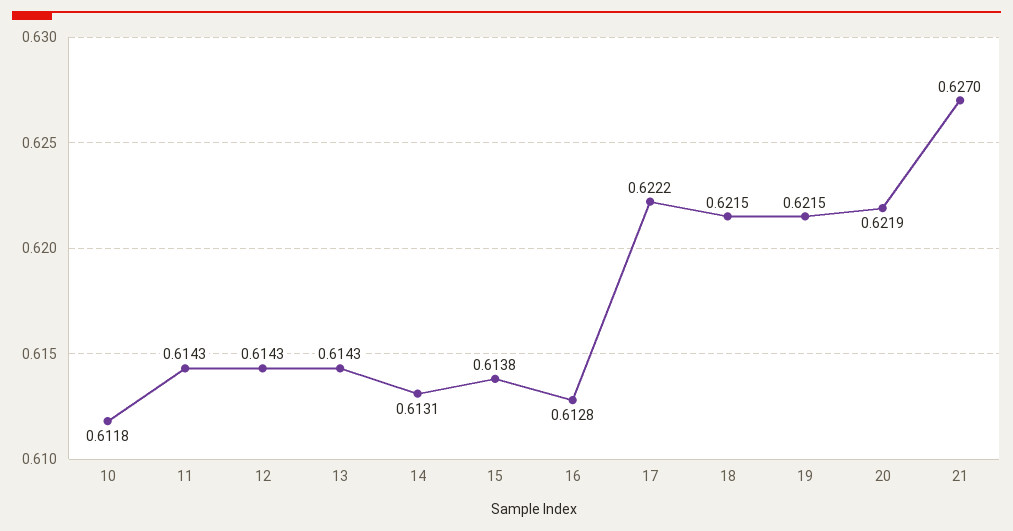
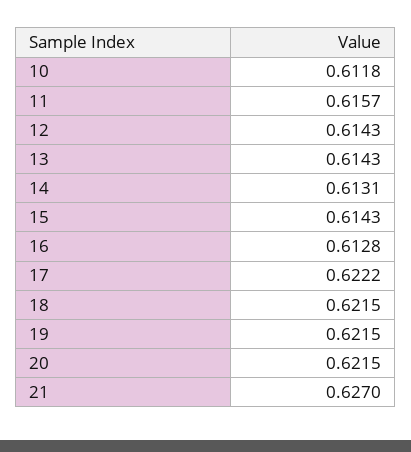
11: 0.6143 -> 0.6157
15: 0.6138 -> 0.6143
20: 0.6219 -> 0.6215

